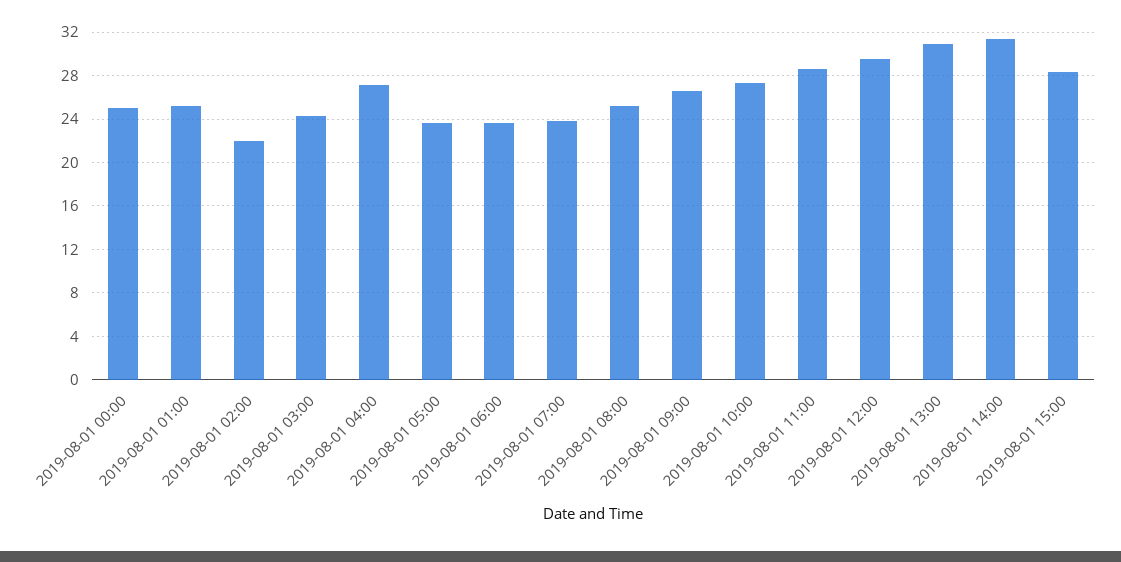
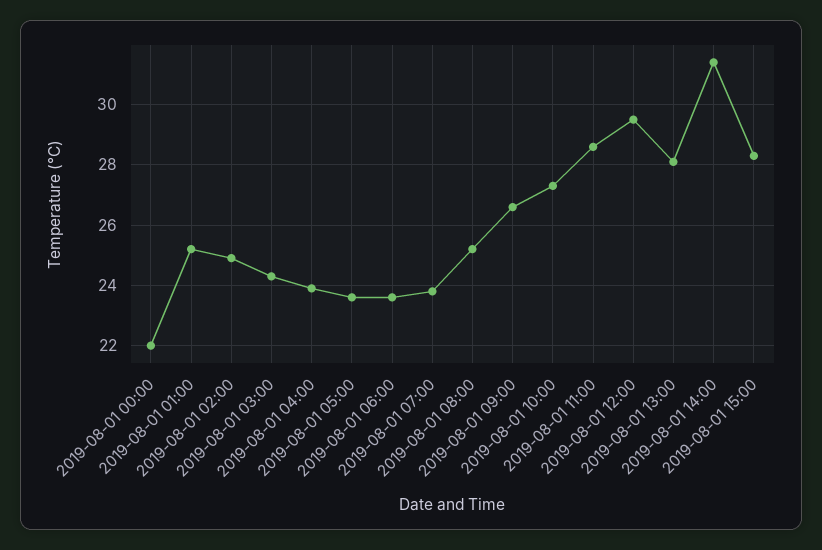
2019-08-01 00:00: 25 -> 22
2019-08-01 02:00: 22 -> 25
2019-08-01 04:00: 27 -> 24
2019-08-01 13:00: 31 -> 28

